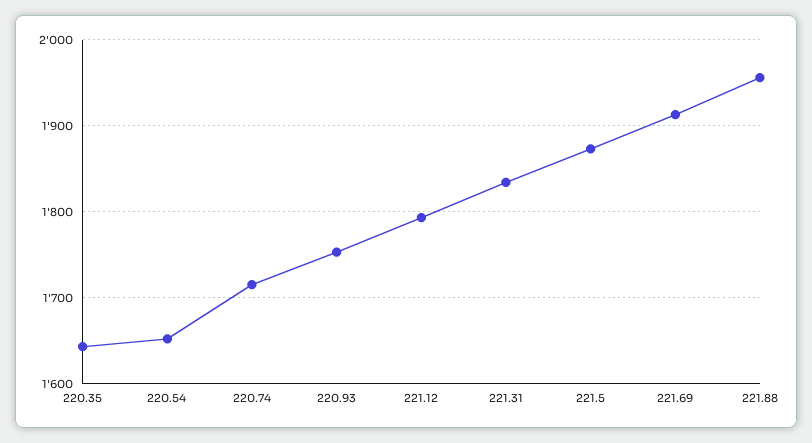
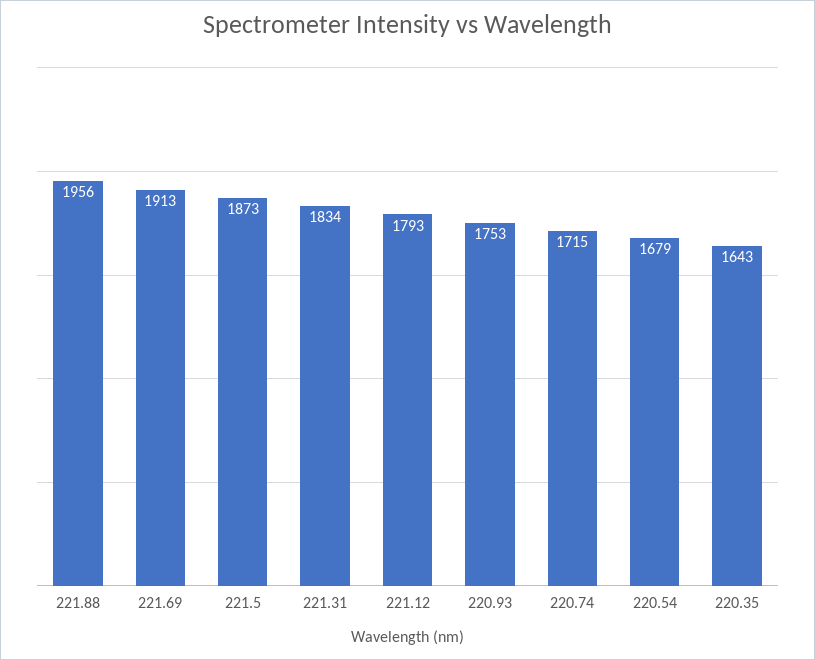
220.54: 1650 -> 1679

